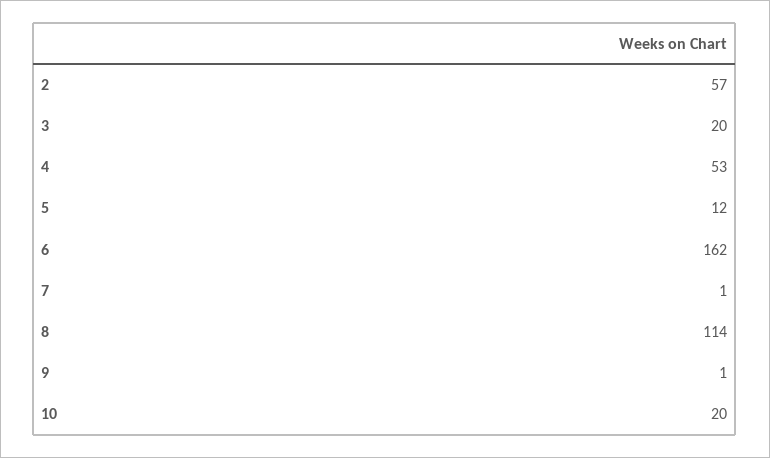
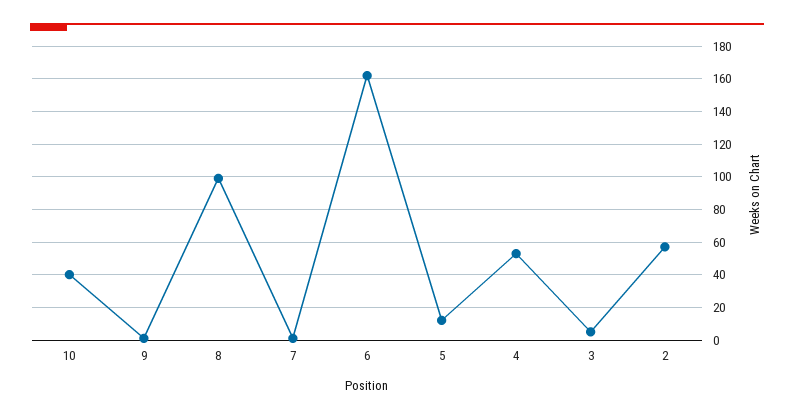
3: 20 -> 5
8: 114 -> 100
10: 20 -> 40

